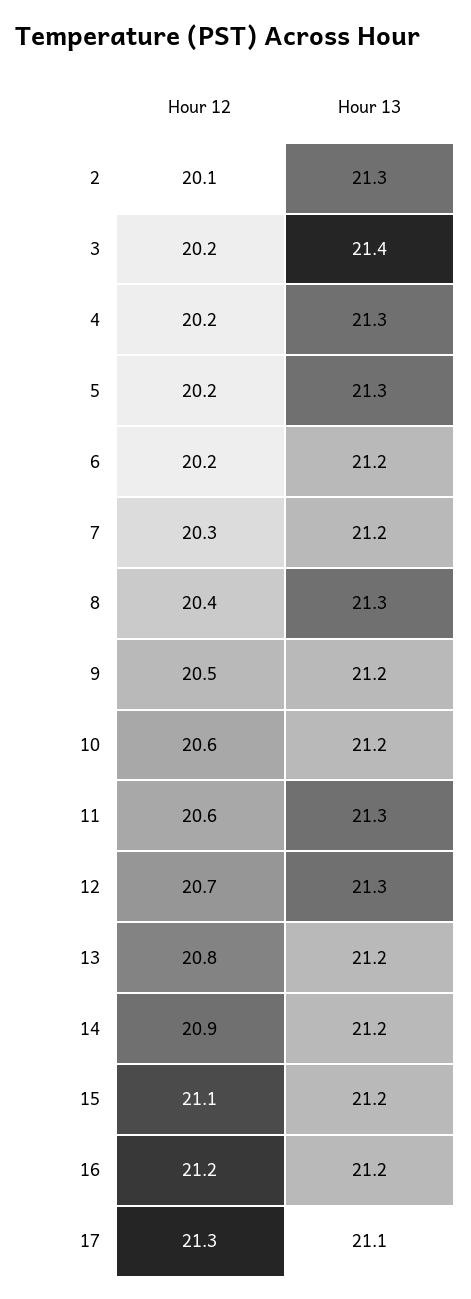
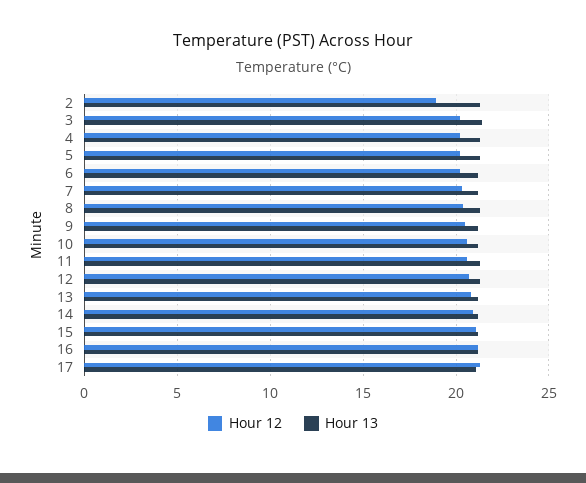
Hour 12, 2: 20.1 -> 19

